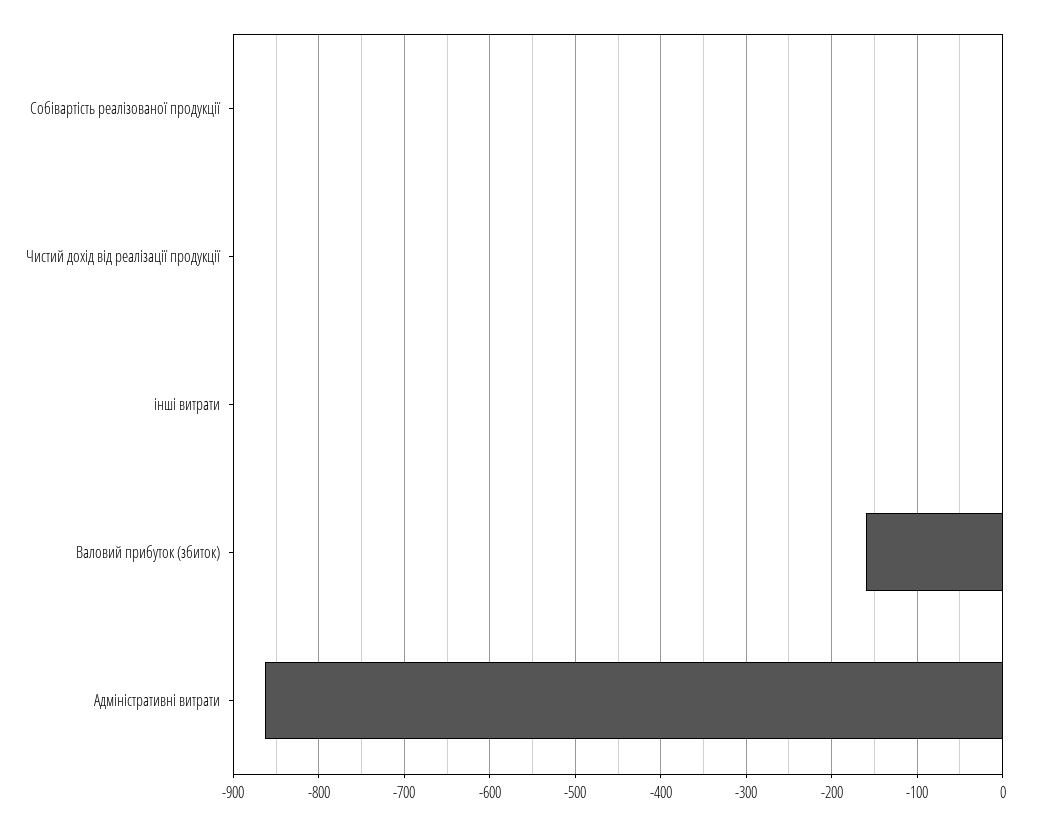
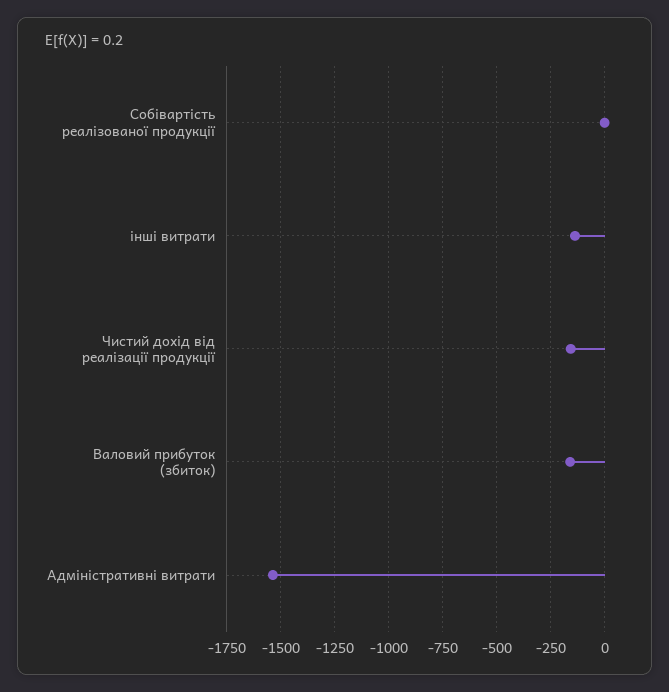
Чистий дохід від реалізації продукції: 0 -> -150
інші витрати: 0 -> -150
Адміністративні витрати: -860 -> -1550

